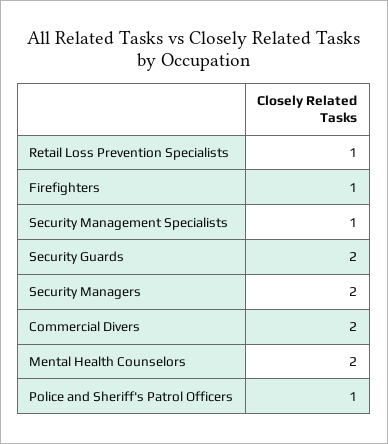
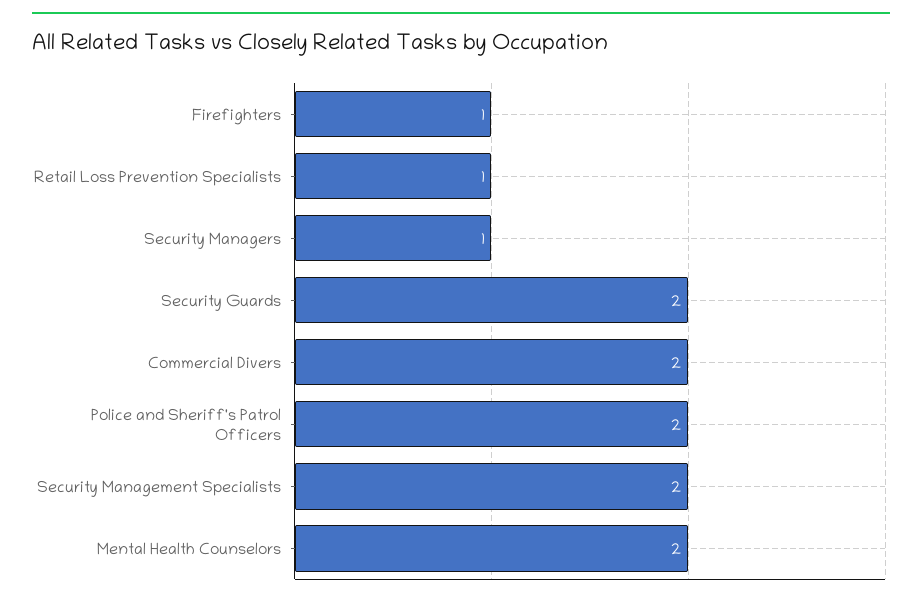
Security Management Specialists: 1 -> 2
Security Managers: 2 -> 1
Police and Sheriff's Patrol Officers: 1 -> 2

